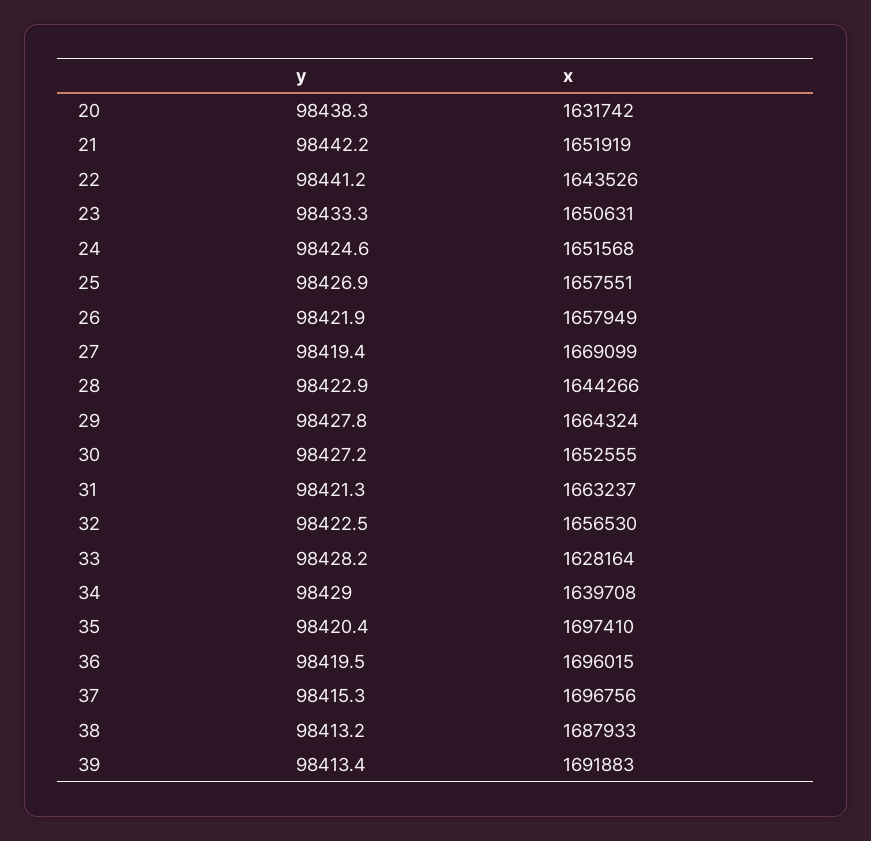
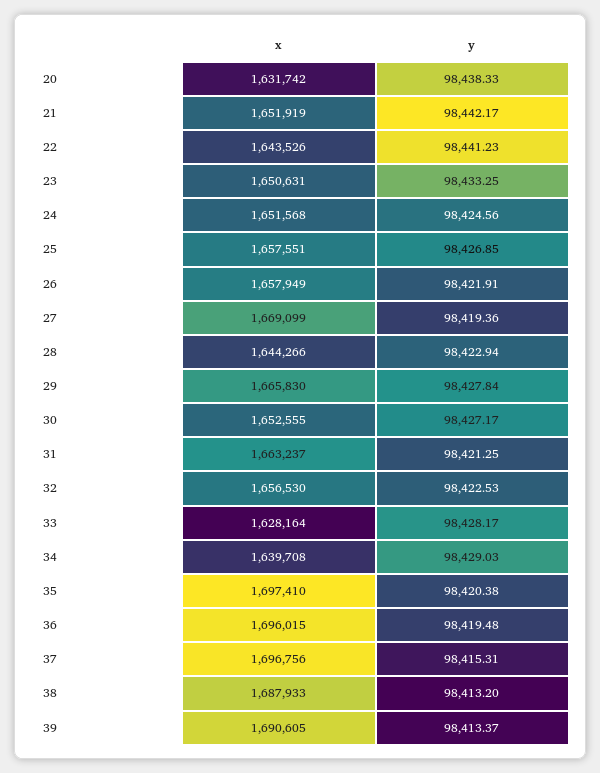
x, 29: 1664324 -> 1665830
x, 39: 1691883 -> 1690605

